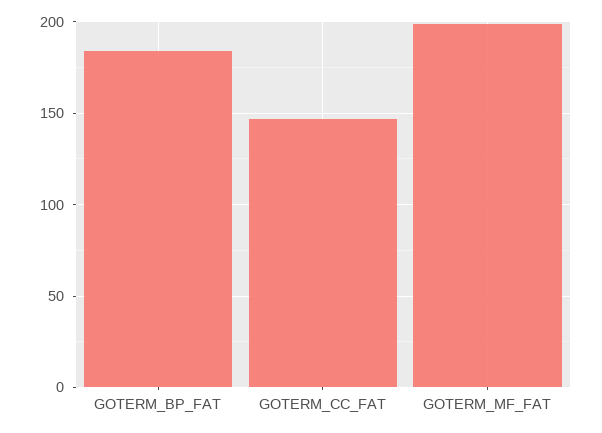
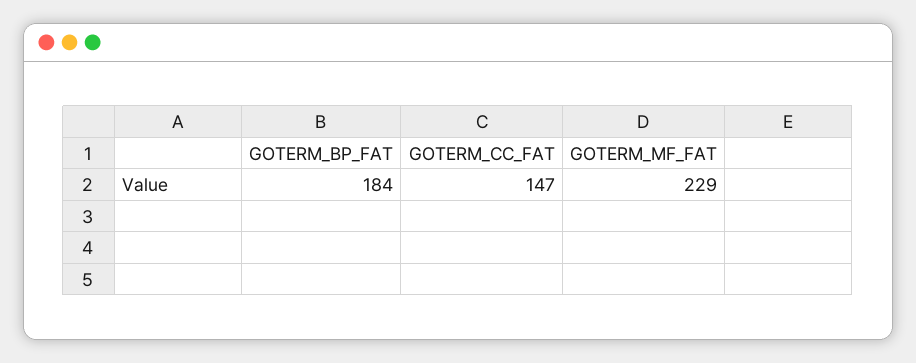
GOTERM_MF_FAT: 200 -> 229

